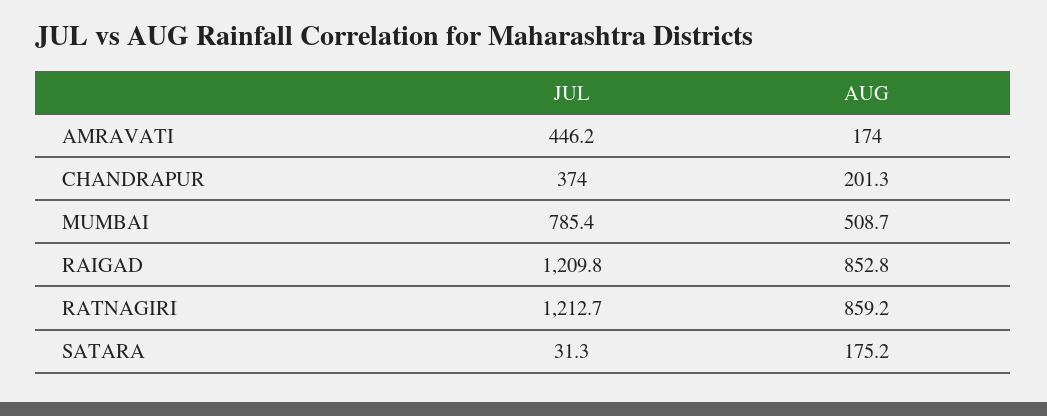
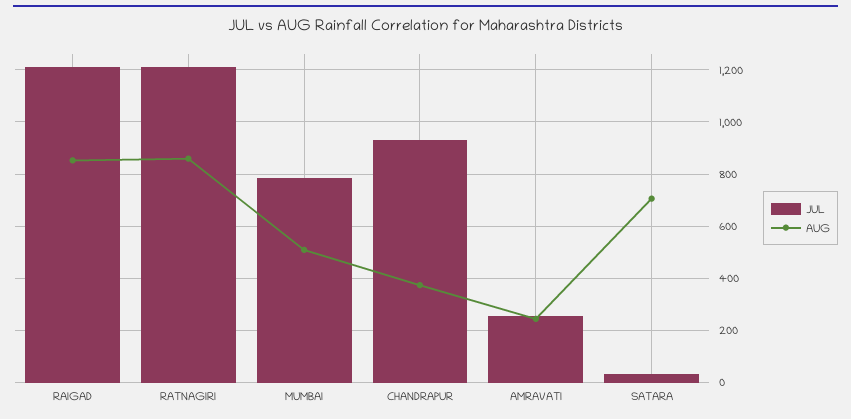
JUL, AMRAVATI: 446.2 -> 250
AUG, AMRAVATI: 174 -> 250
JUL, CHANDRAPUR: 374 -> 925
AUG, CHANDRAPUR: 201.3 -> 375
AUG, SATARA: 175.2 -> 700

